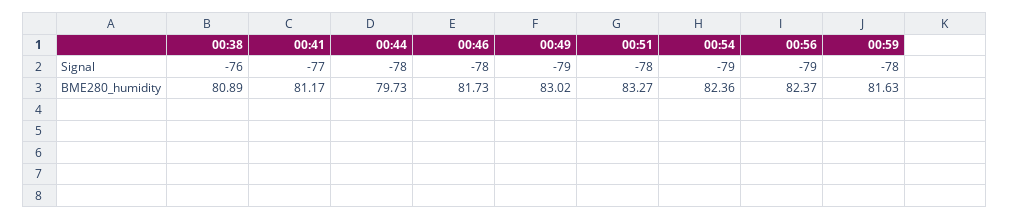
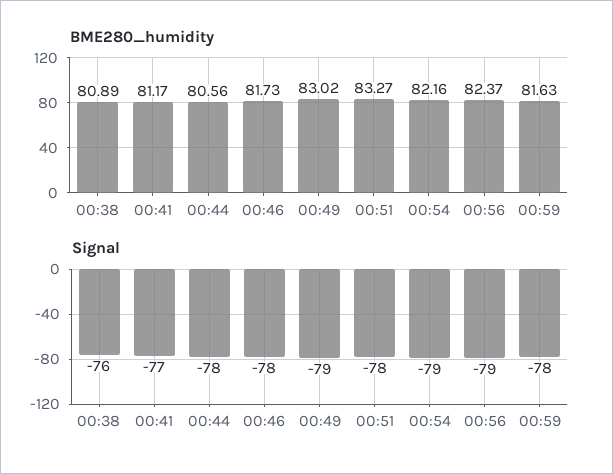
BME280_humidity, 00:44: 79.73 -> 80.56
BME280_humidity, 00:54: 82.36 -> 82.16

